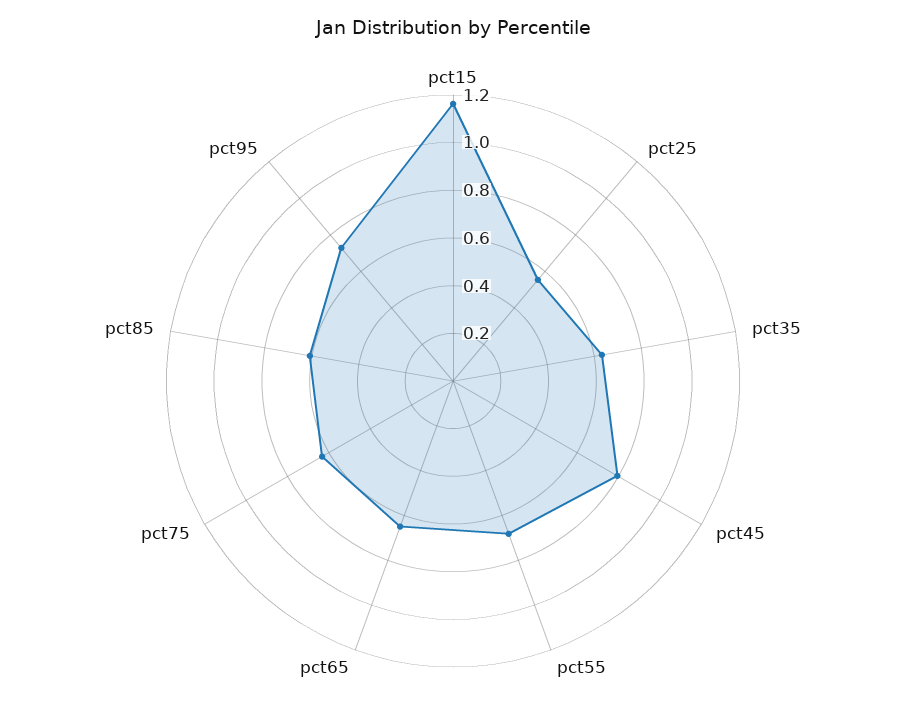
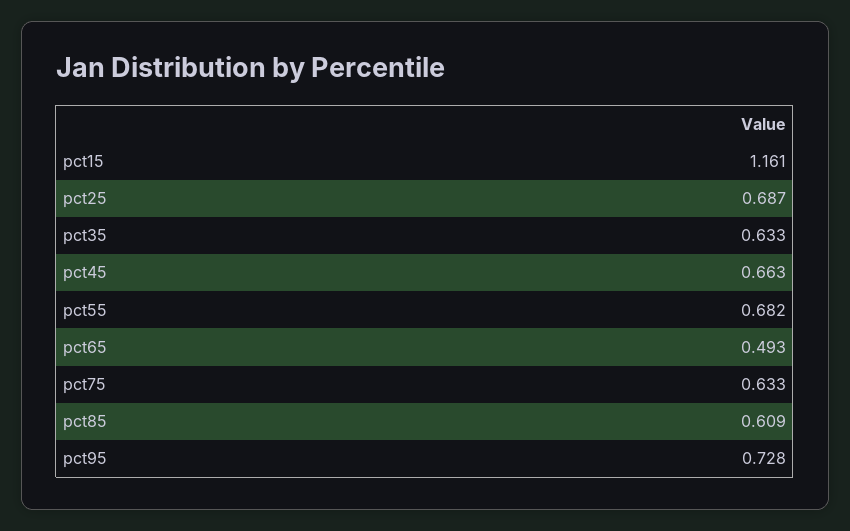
pct25: 0.55 -> 0.687
pct45: 0.8 -> 0.663
pct65: 0.65 -> 0.493

